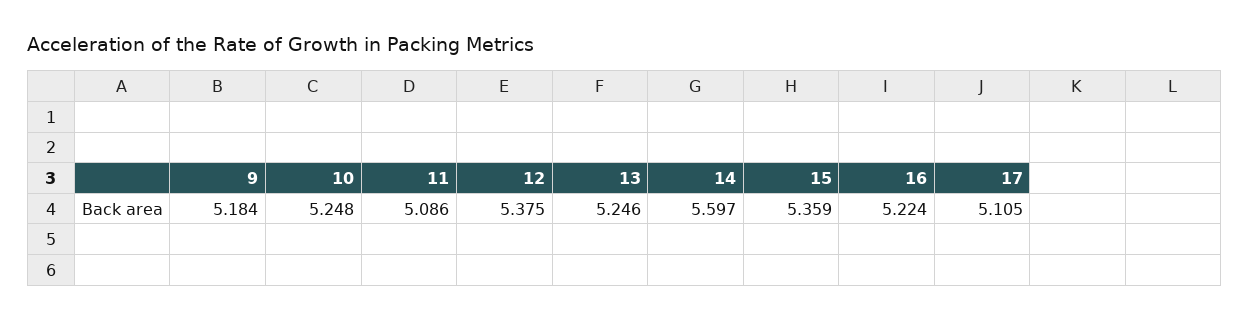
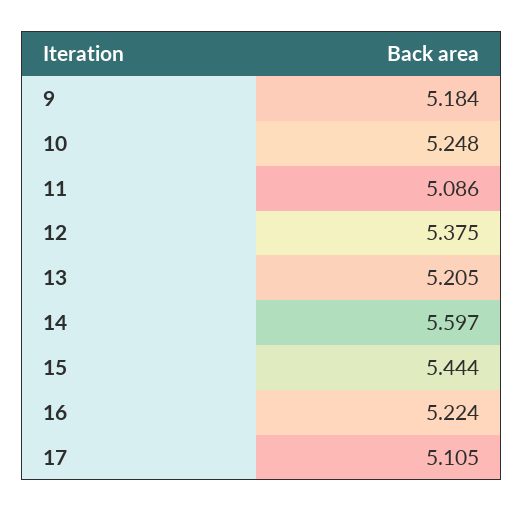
13: 5.246 -> 5.205
15: 5.359 -> 5.444

